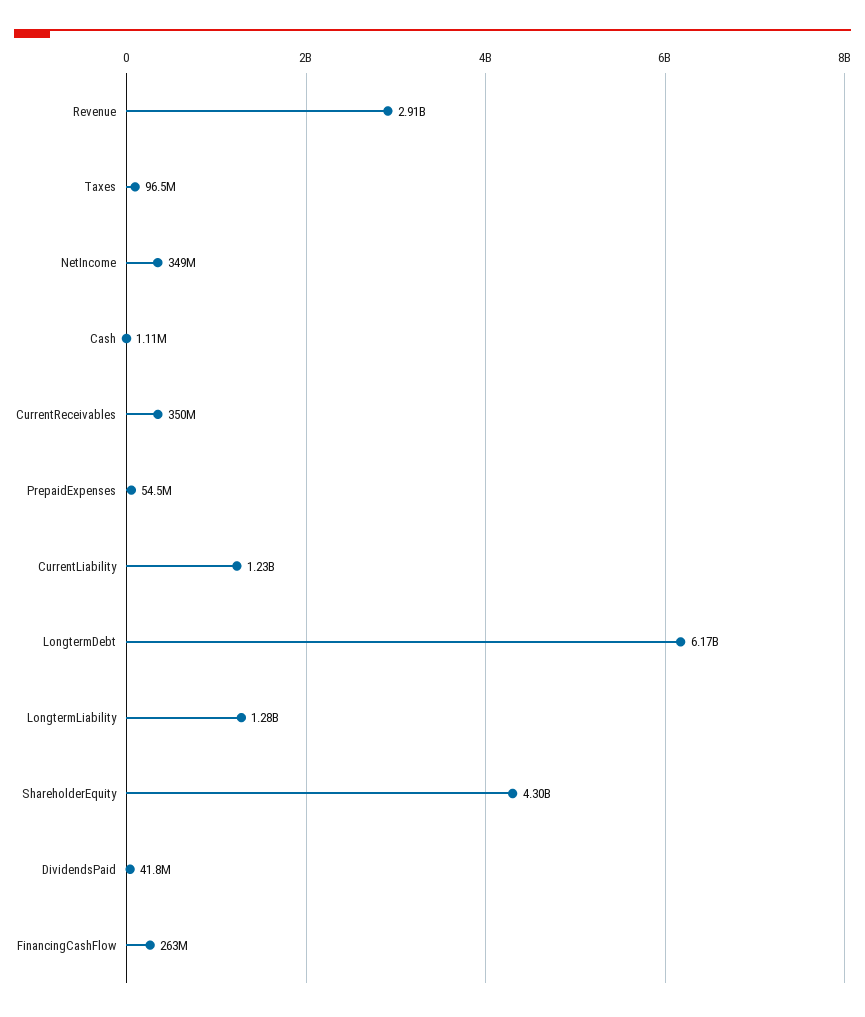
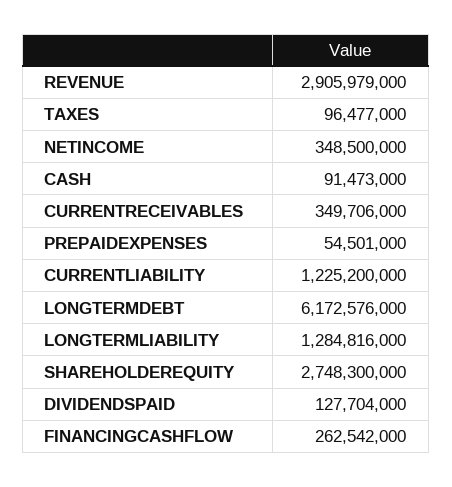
Cash: 1110000 -> 91473000
ShareholderEquity: 4300000000 -> 2748300000
DividendsPaid: 41800000 -> 127704000

